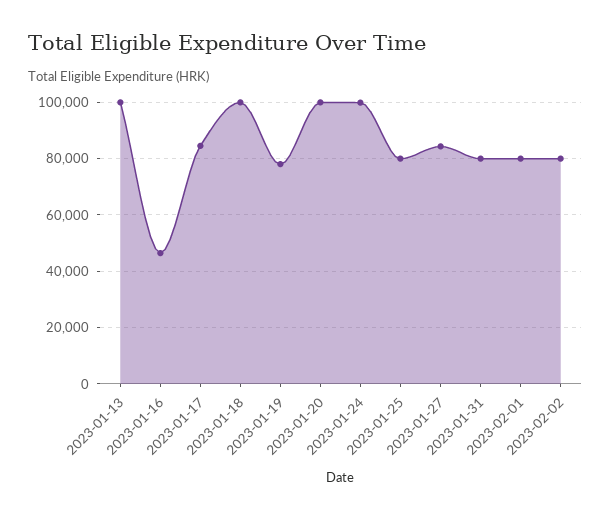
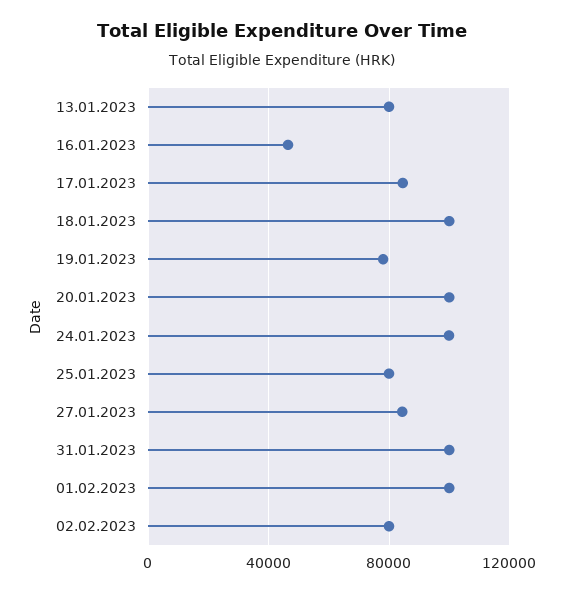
2023-01-13: 100000 -> 80000
2023-01-31: 80000 -> 100000
2023-02-01: 80000 -> 100000

